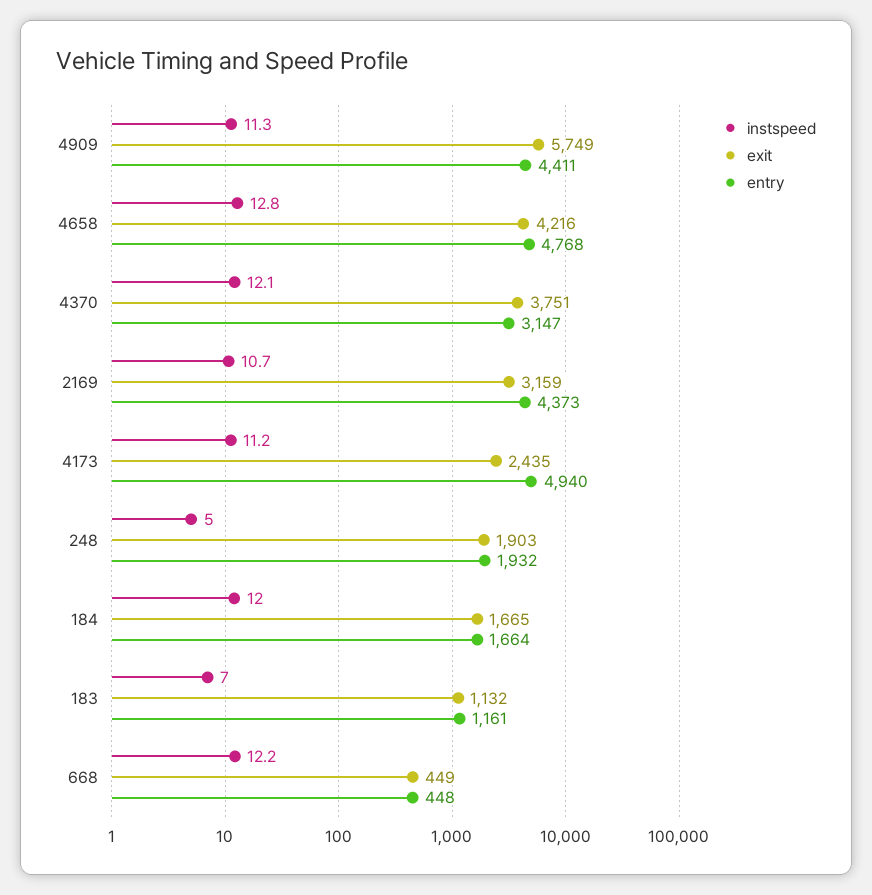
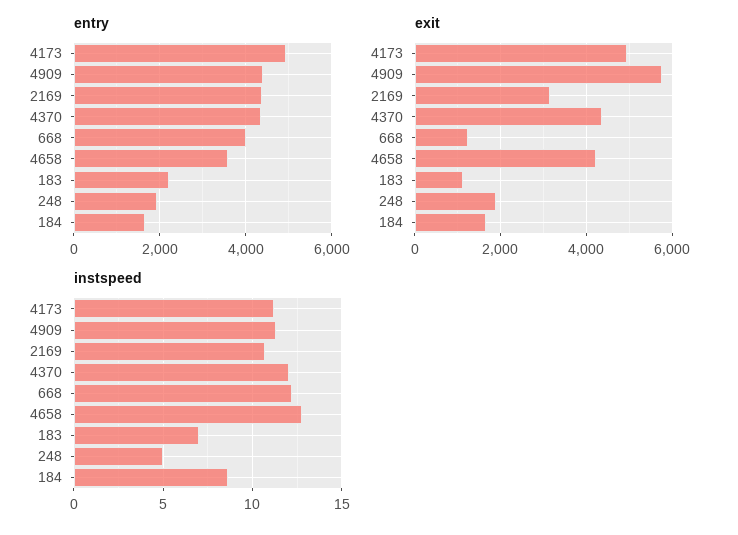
entry, 4658: 4768 -> 3600
exit, 4370: 3751 -> 4400
entry, 4370: 3147 -> 4400
exit, 4173: 2435 -> 5000
instspeed, 184: 12 -> 8.5
entry, 183: 1161 -> 2200
exit, 668: 449 -> 1200
entry, 668: 448 -> 4000

